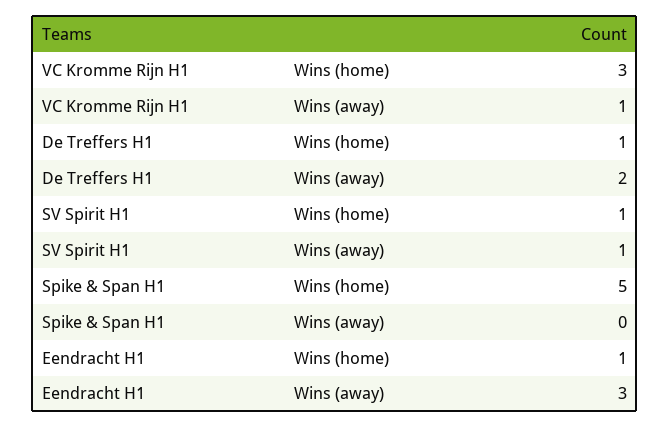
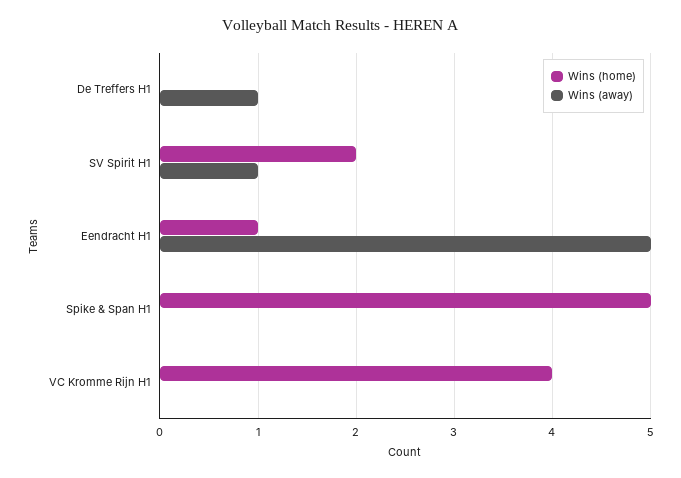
Wins (home), VC Kromme Rijn H1: 3 -> 4
Wins (away), VC Kromme Rijn H1: 1 -> 0
Wins (home), De Treffers H1: 1 -> 0
Wins (away), De Treffers H1: 2 -> 1
Wins (home), SV Spirit H1: 1 -> 2
Wins (away), Eendracht H1: 3 -> 5

